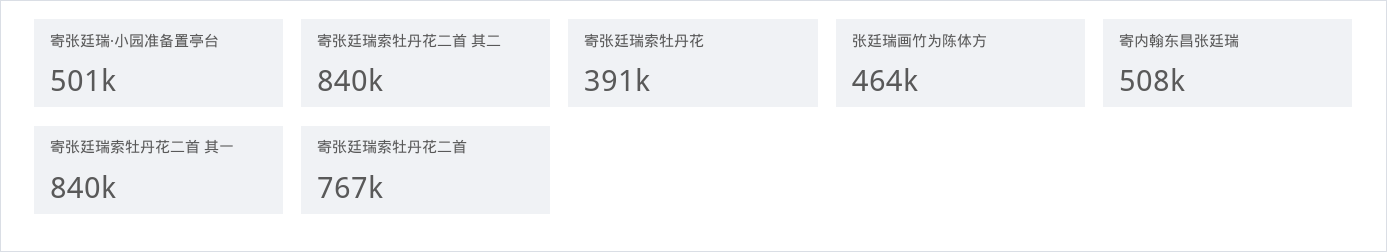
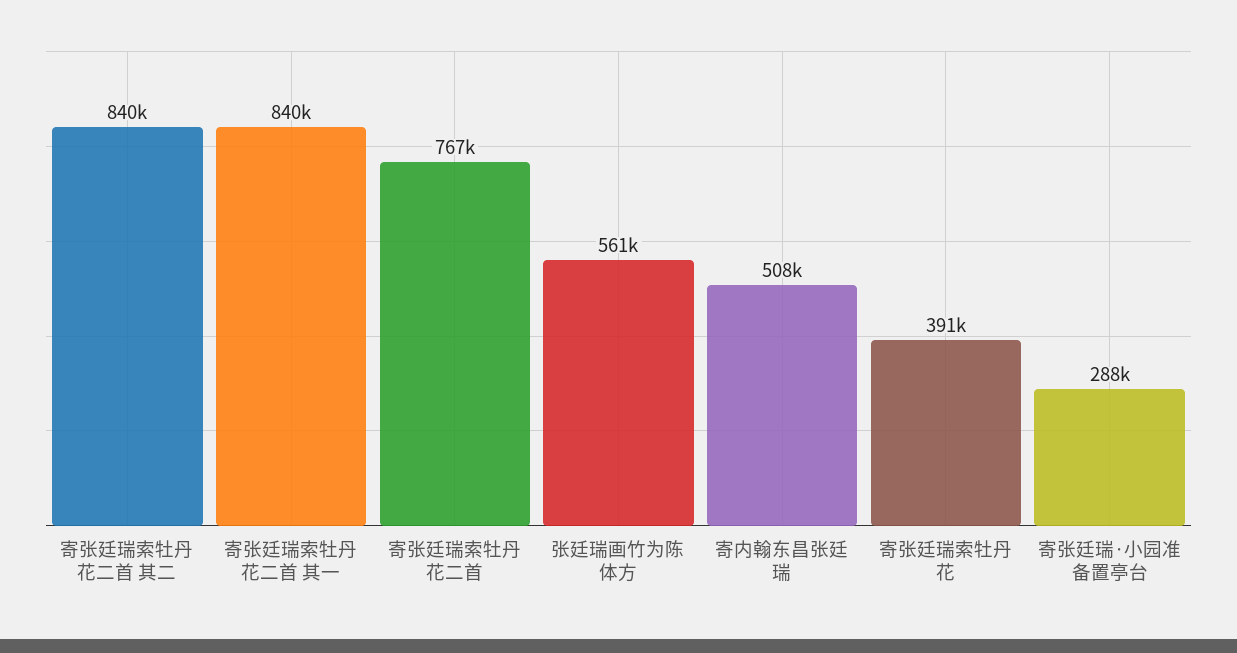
寄张廷瑞·小园准备置亭台: 501000 -> 288000
张廷瑞画竹为陈体方: 464000 -> 561000

